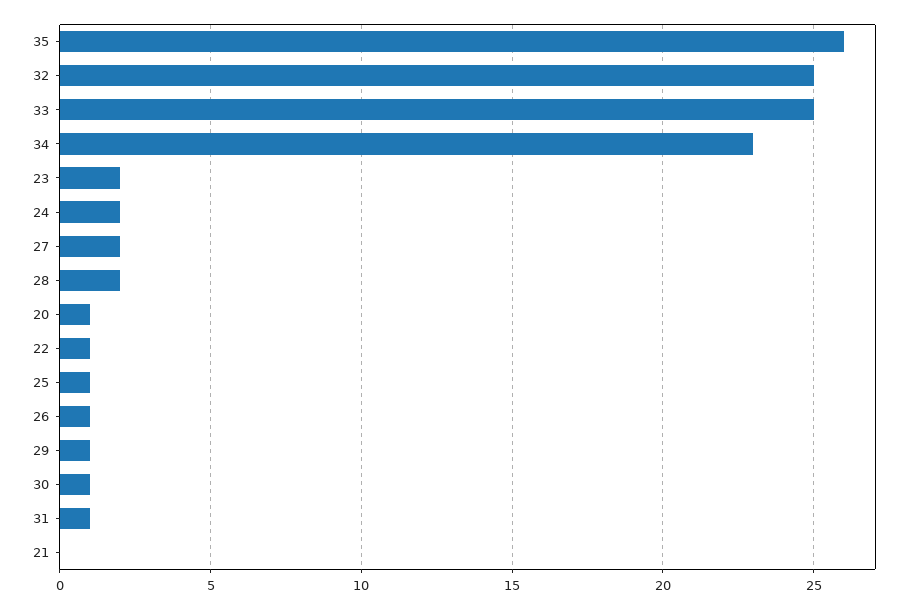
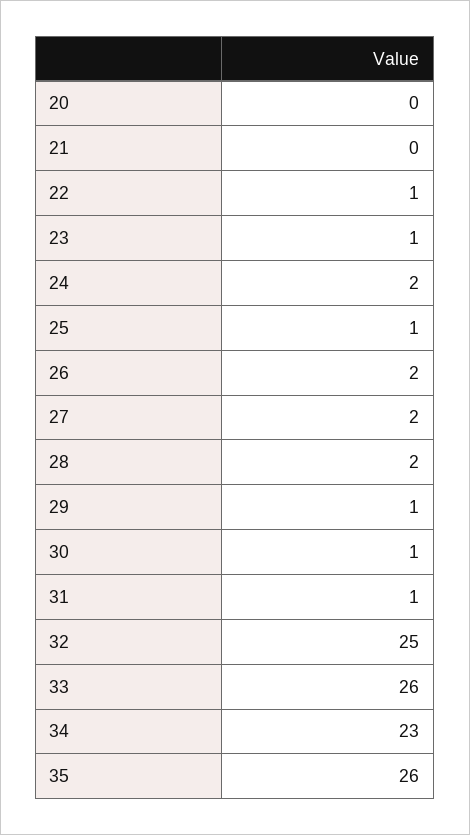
33: 25 -> 26
23: 2 -> 1
20: 1 -> 0
26: 1 -> 2

